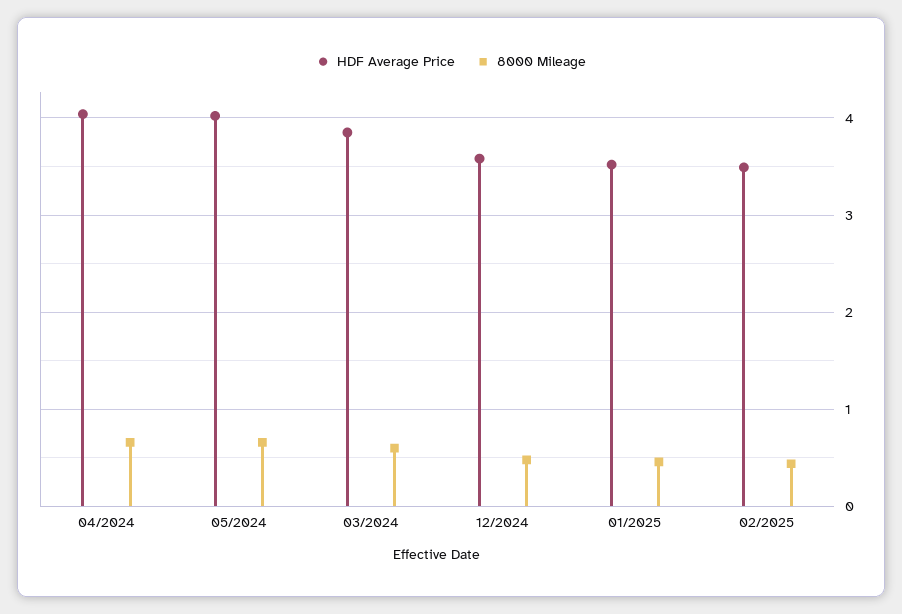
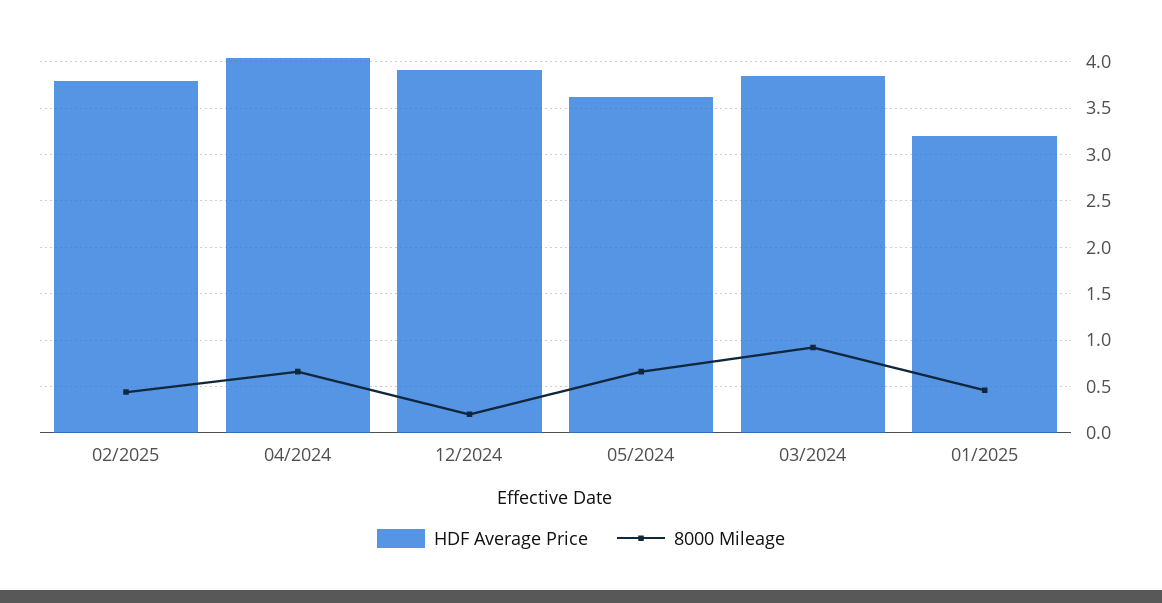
HDF Average Price, 05/2024: 4 -> 3.6
8000 Mileage, 03/2024: 0.6 -> 0.9
HDF Average Price, 12/2024: 3.6 -> 3.9
8000 Mileage, 12/2024: 0.5 -> 0.2
HDF Average Price, 01/2025: 3.5 -> 3.2
HDF Average Price, 02/2025: 3.5 -> 3.8

